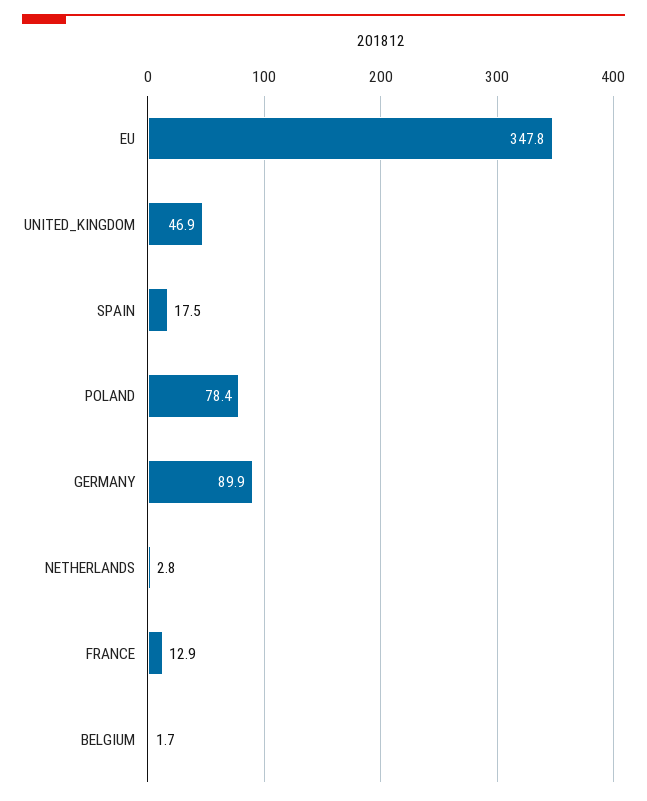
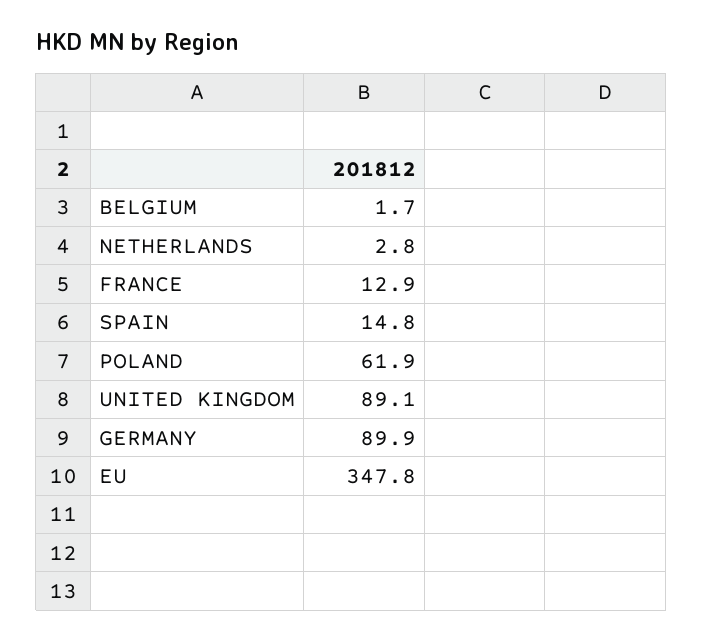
UNITED_KINGDOM: 46.9 -> 89.1
SPAIN: 17.5 -> 14.8
POLAND: 78.4 -> 61.9

